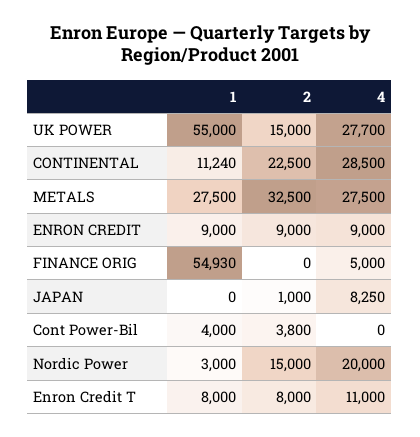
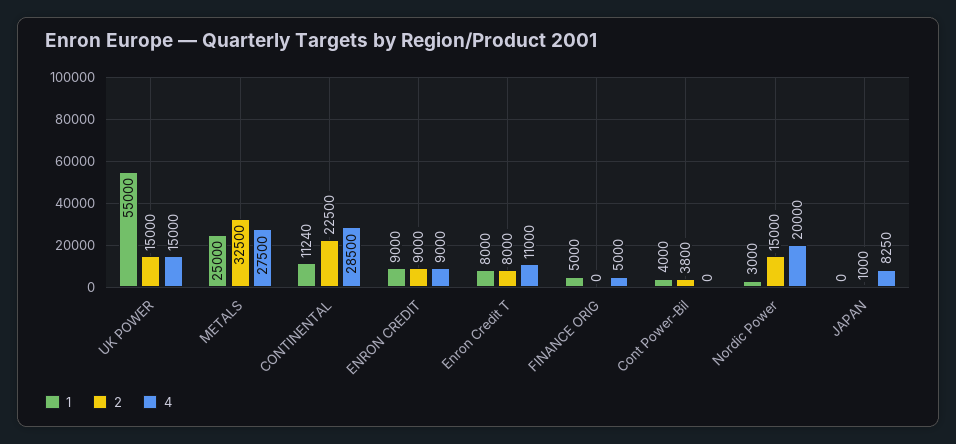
4, UK POWER: 27700 -> 15000
1, METALS: 27500 -> 25000
1, FINANCE ORIG: 54930 -> 5000

